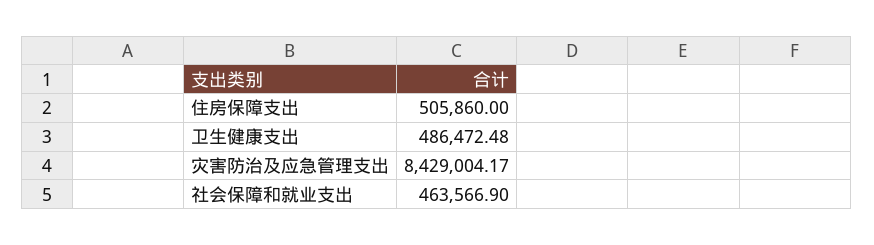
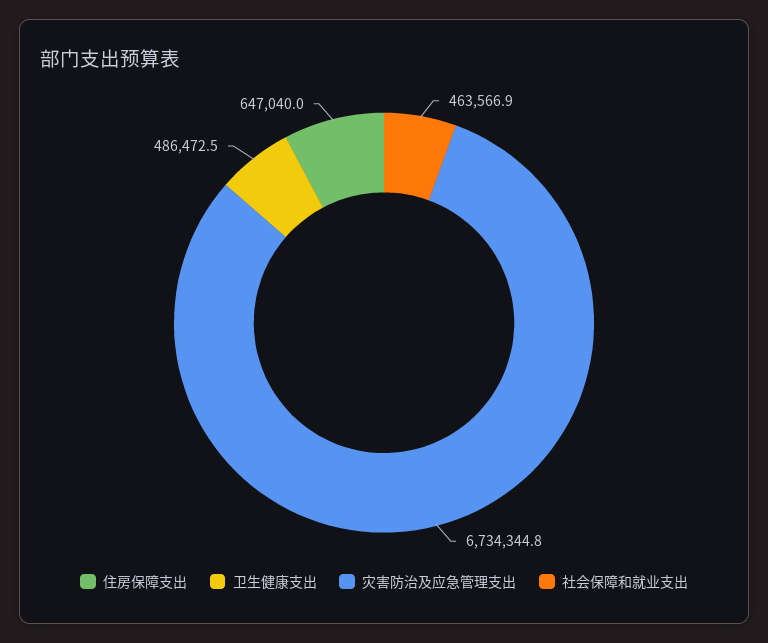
住房保障支出: 505860 -> 647040
灾害防治及应急管理支出: 8429004.17 -> 6734344.8

